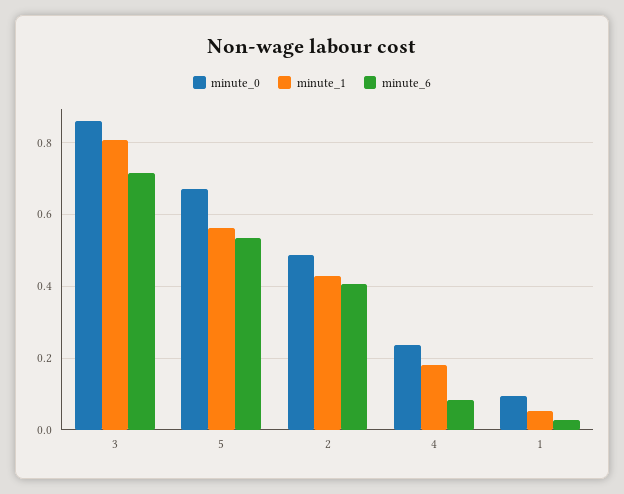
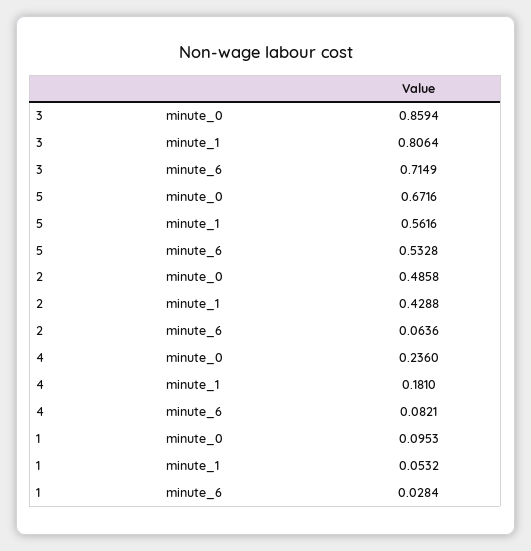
minute_6, 2: 0.4 -> 0.0636

